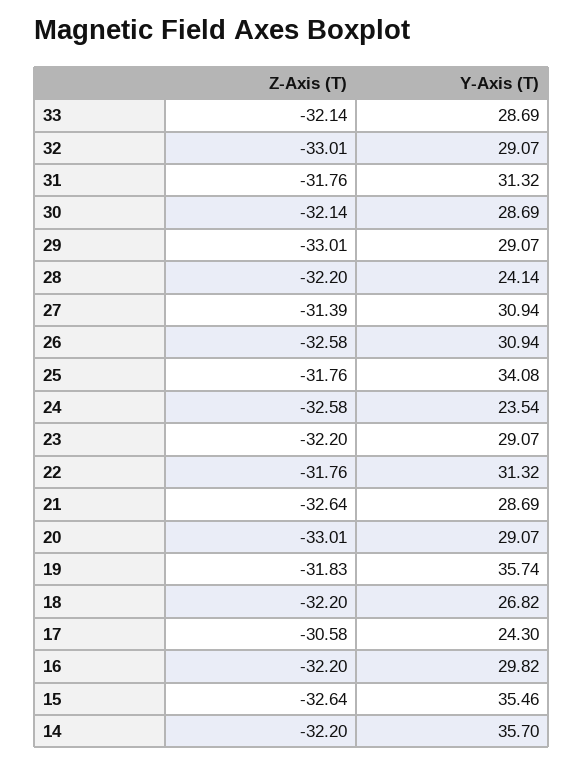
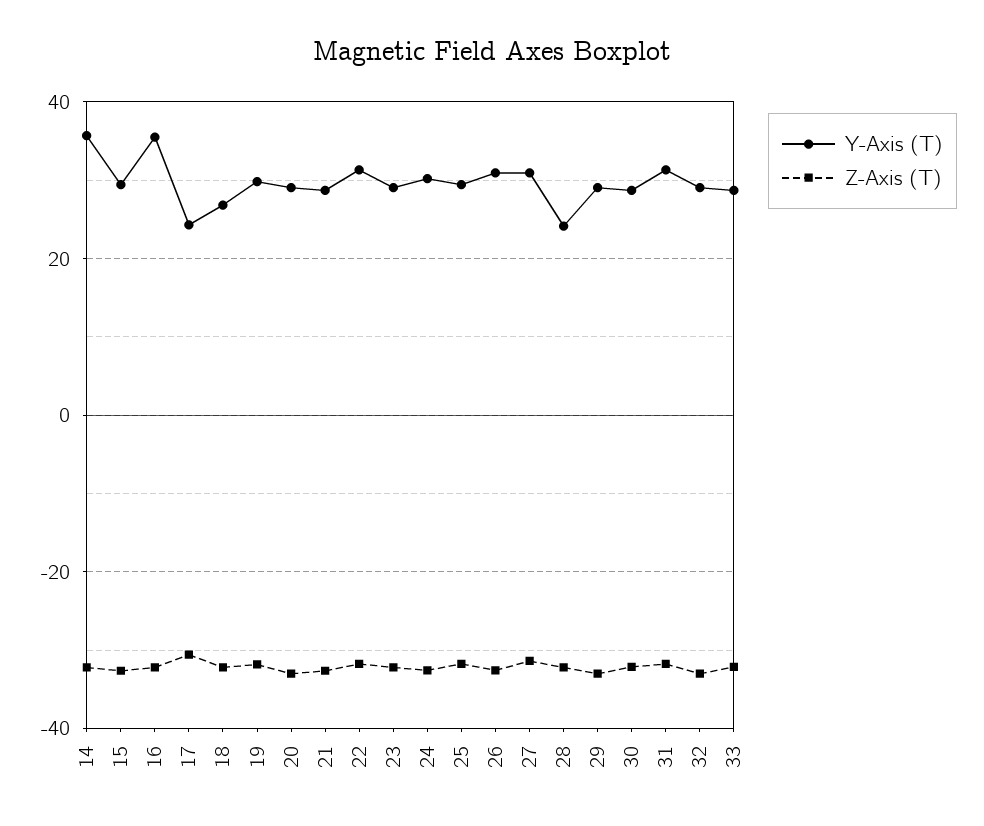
Y-Axis (T), 25: 34.08 -> 30
Y-Axis (T), 24: 23.54 -> 30
Y-Axis (T), 19: 35.74 -> 30
Y-Axis (T), 16: 29.82 -> 36
Y-Axis (T), 15: 35.46 -> 30

